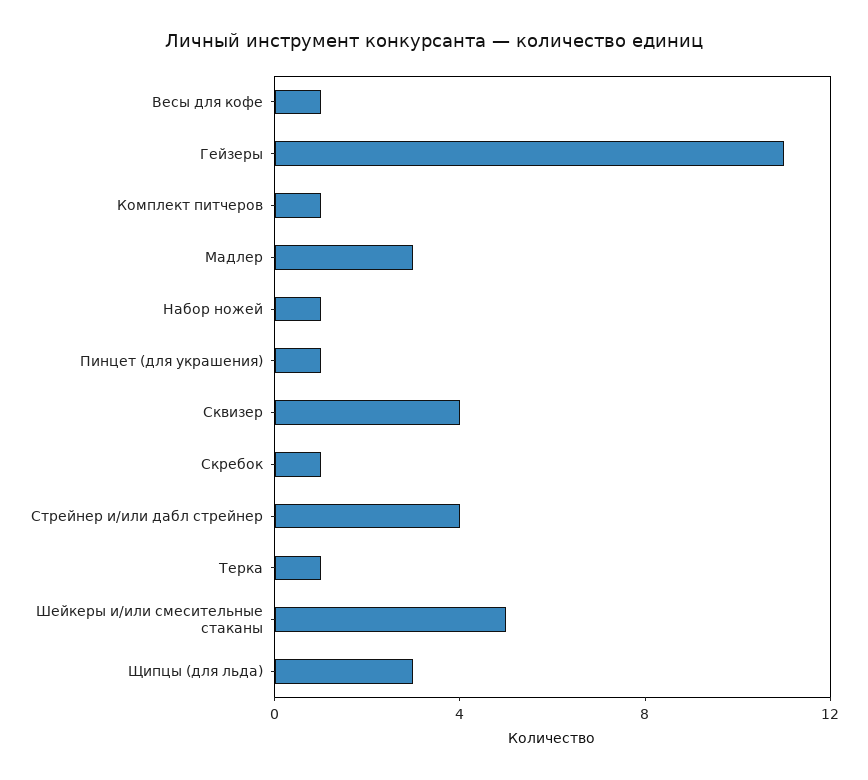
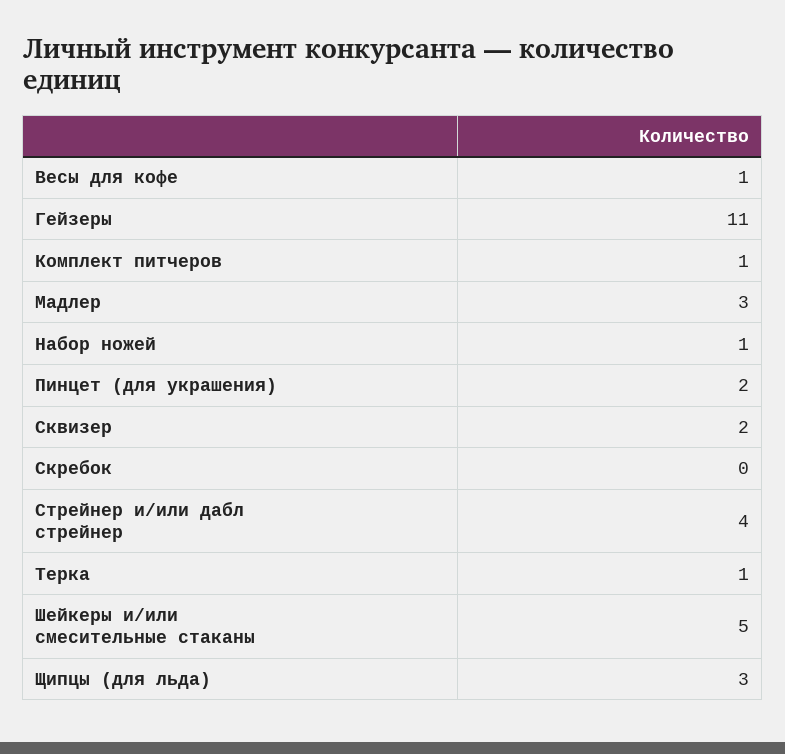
Пинцет (для украшения): 1 -> 2
Сквизер: 4 -> 2
Скребок: 1 -> 0

